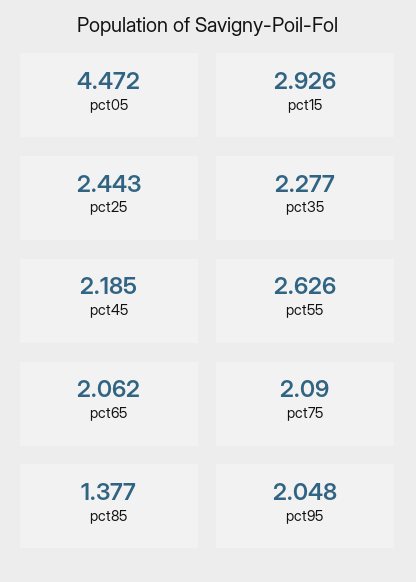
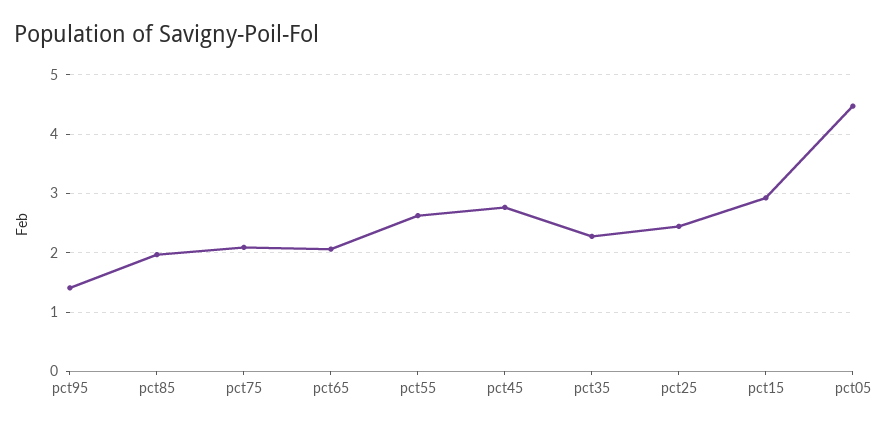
pct45: 2.185 -> 2.8
pct85: 1.377 -> 2
pct95: 2.048 -> 1.4

